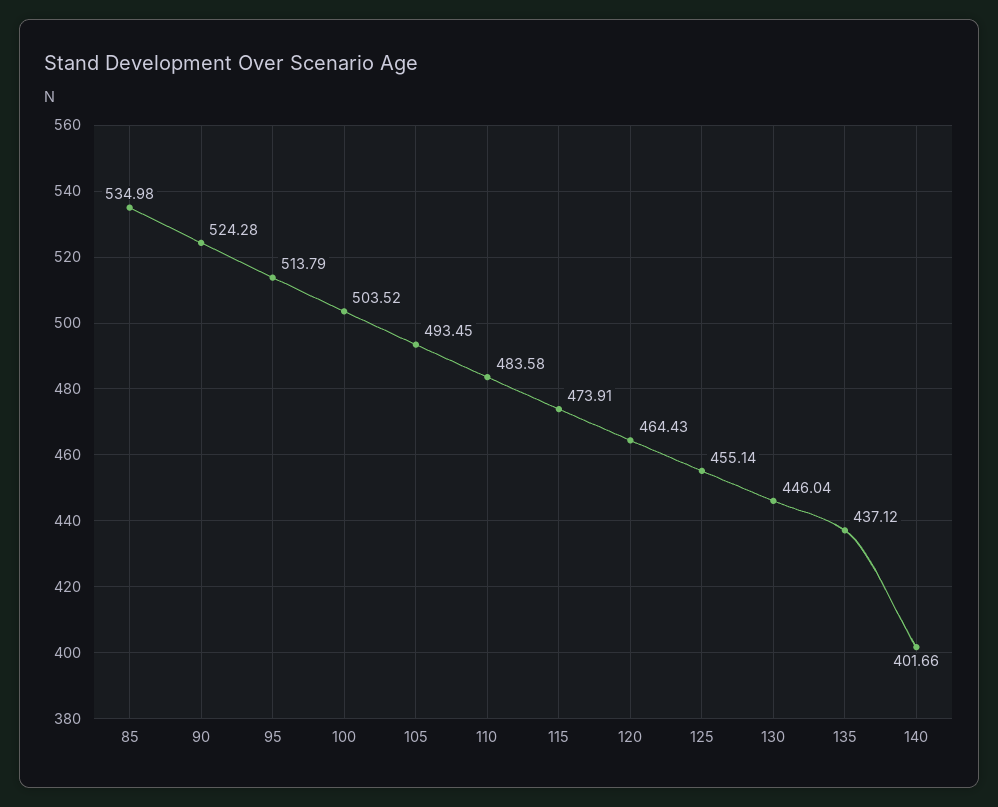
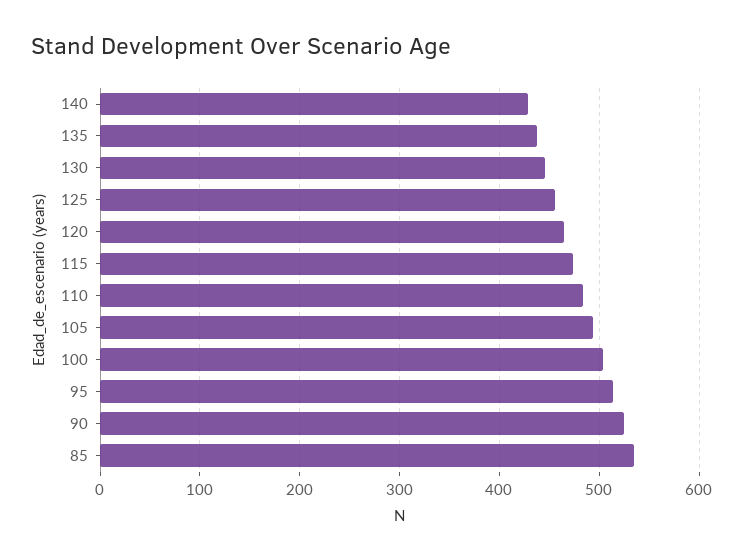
140: 401.66 -> 430

